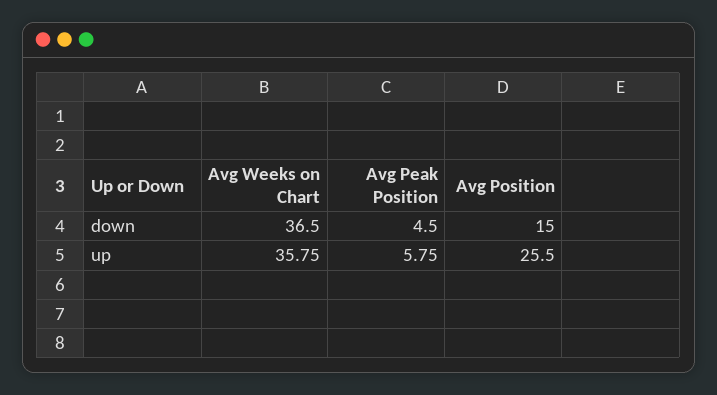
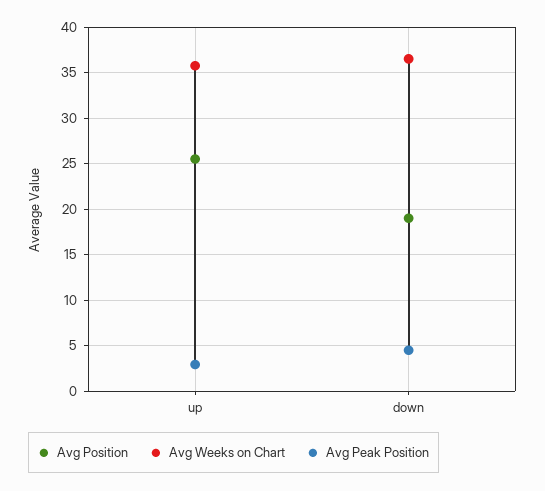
Avg Position, down: 15 -> 19
Avg Peak Position, up: 5.75 -> 3

